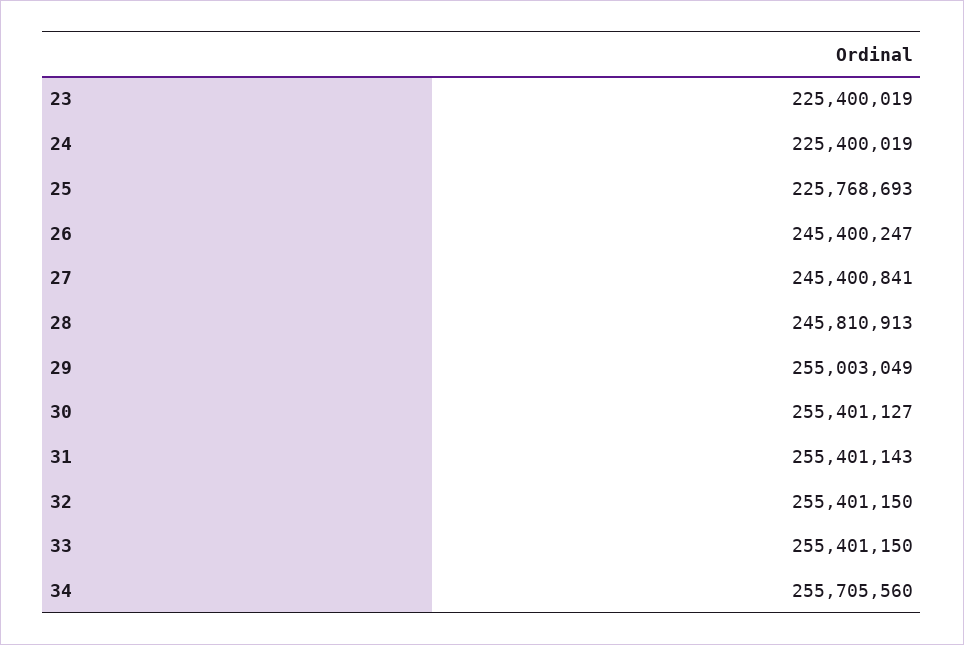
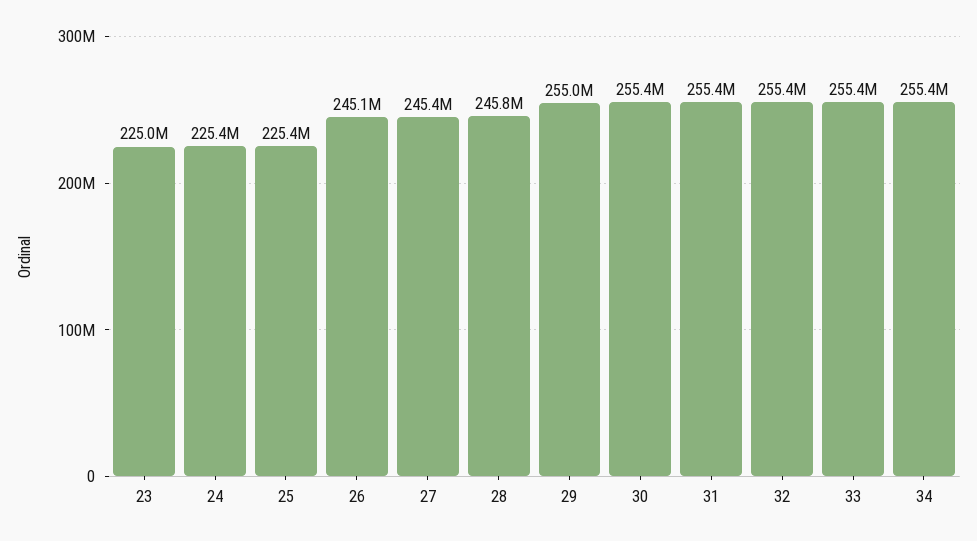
23: 225400019 -> 225000000
25: 225768693 -> 225400000
26: 245400247 -> 245100000
34: 255705560 -> 255400000

